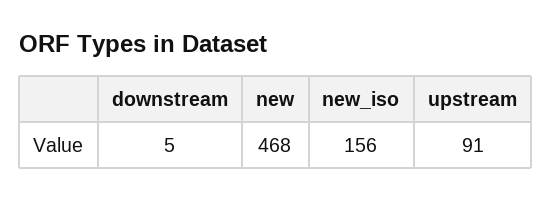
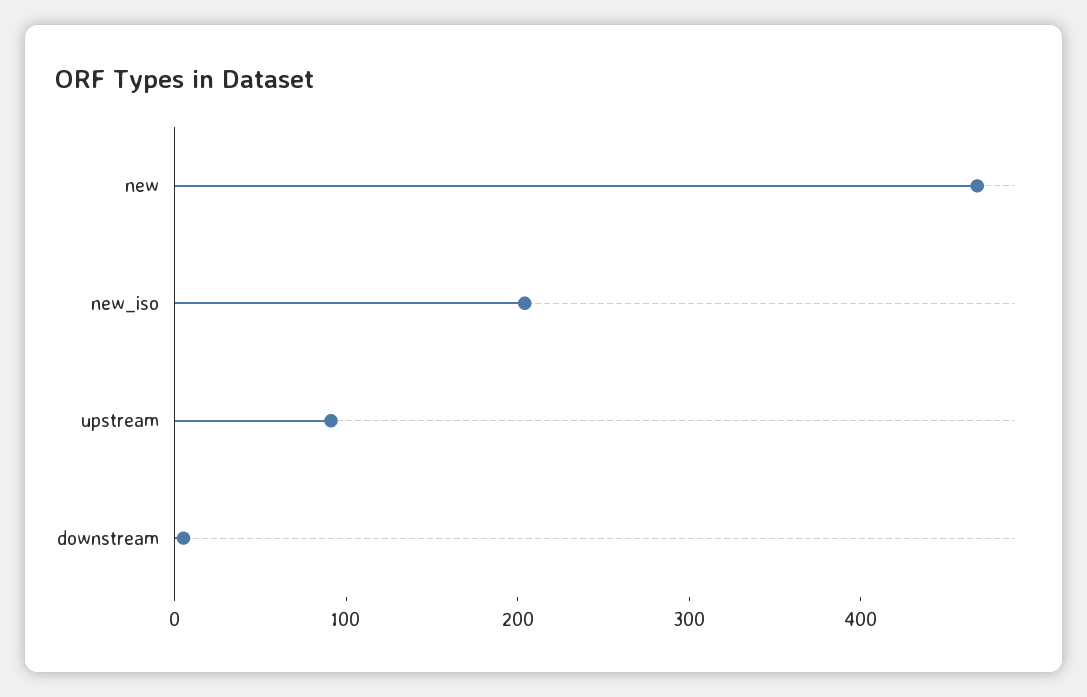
new_iso: 156 -> 200

